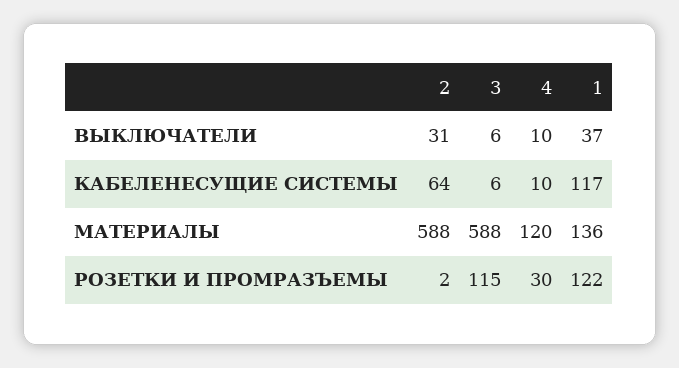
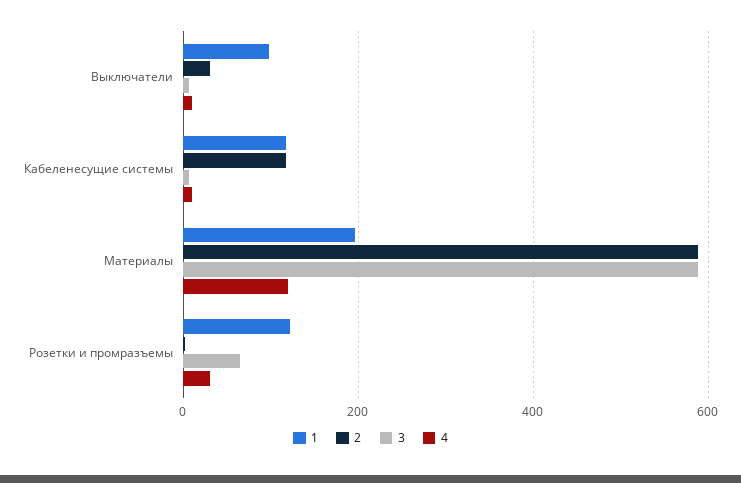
1, ВЫКЛЮЧАТЕЛИ: 37 -> 100
2, КАБЕЛЕНЕСУЩИЕ СИСТЕМЫ: 64 -> 120
1, МАТЕРИАЛЫ: 136 -> 200
3, РОЗЕТКИ И ПРОМРАЗЪЕМЫ: 115 -> 60

